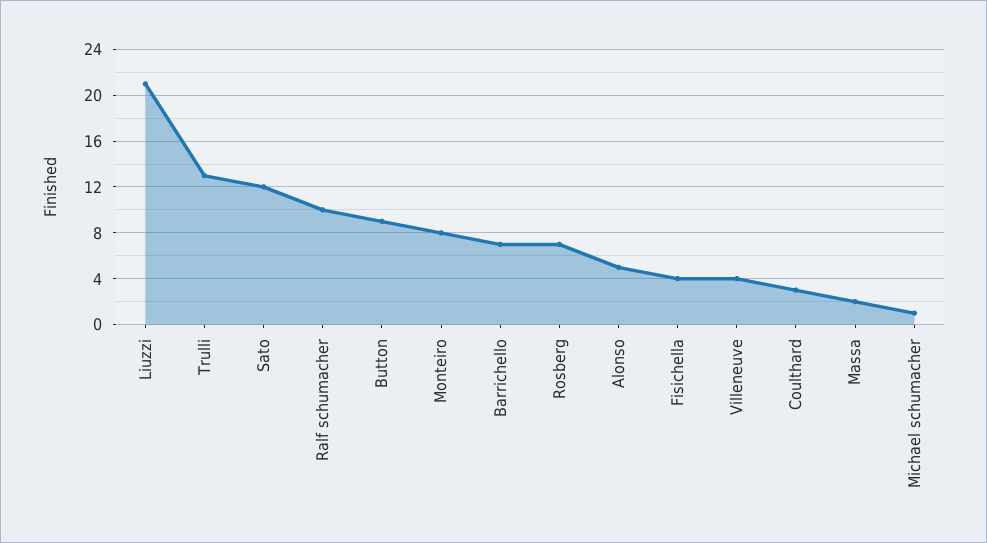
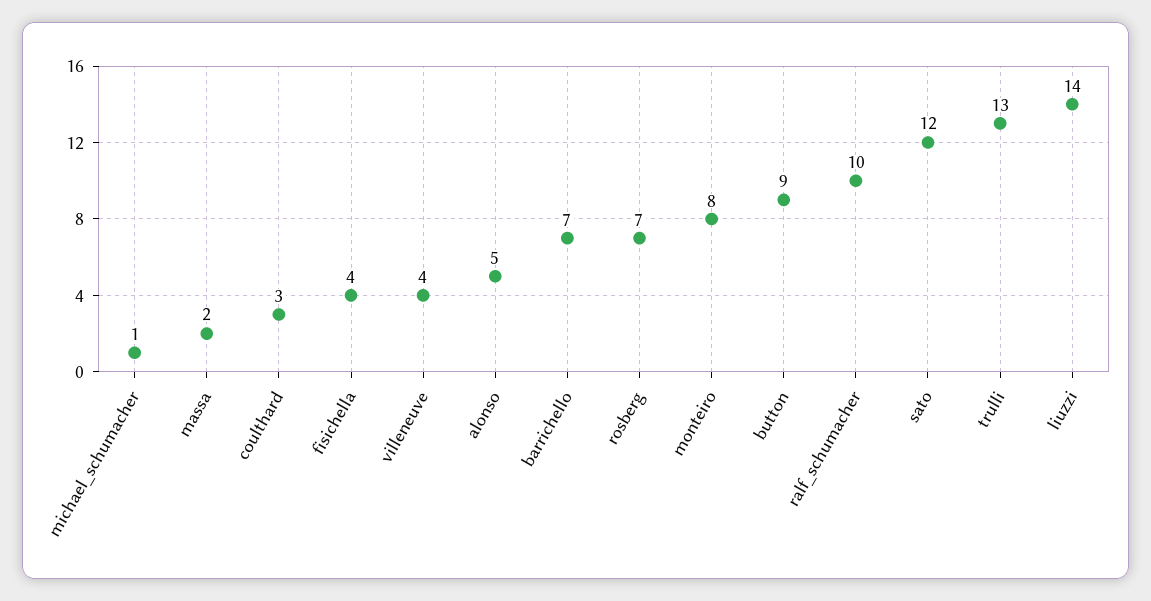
Liuzzi: 21 -> 14

